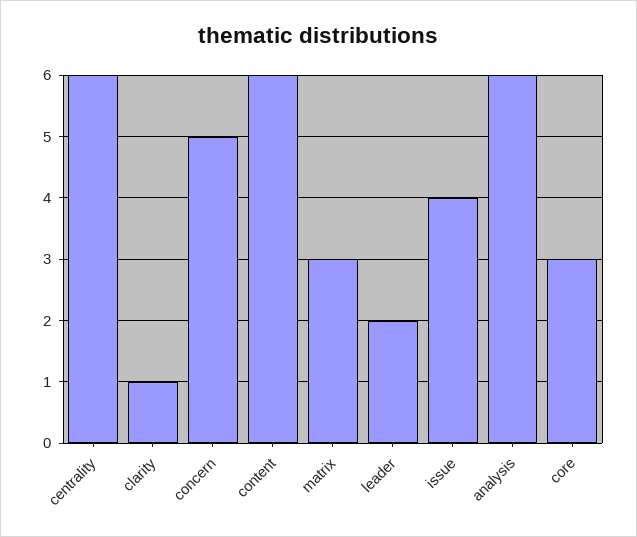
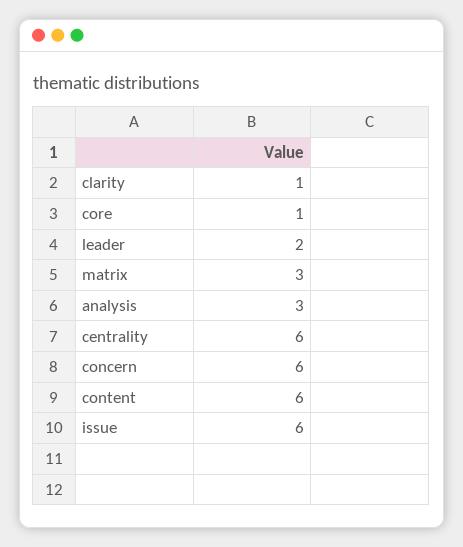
concern: 5 -> 6
issue: 4 -> 6
analysis: 6 -> 3
core: 3 -> 1

